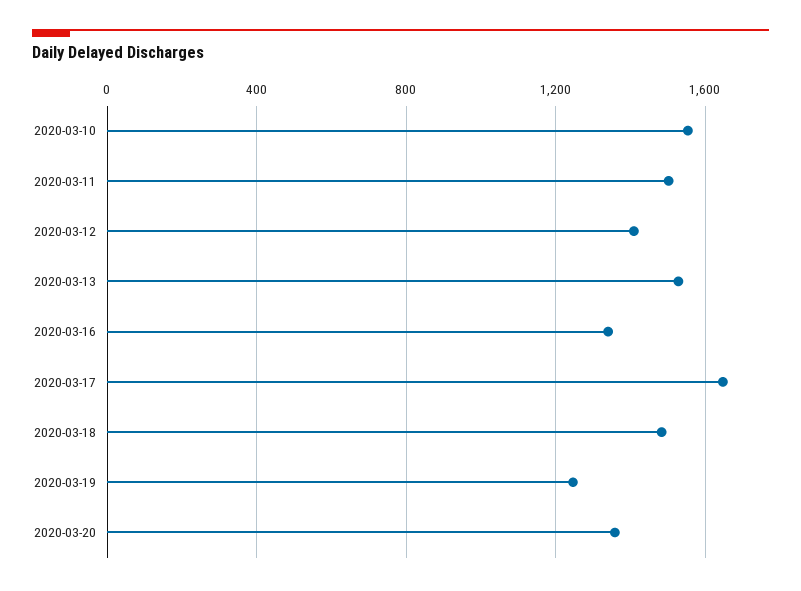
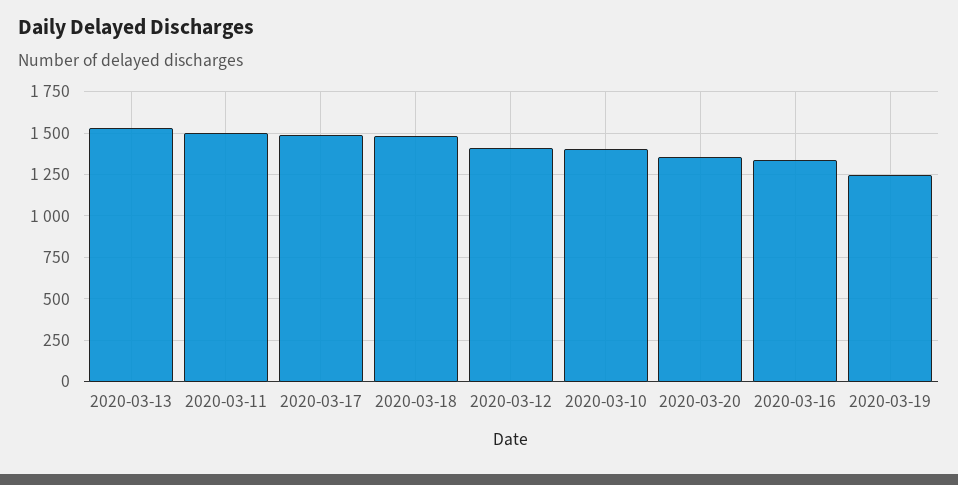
2020-03-10: 1550 -> 1400
2020-03-17: 1650 -> 1500

